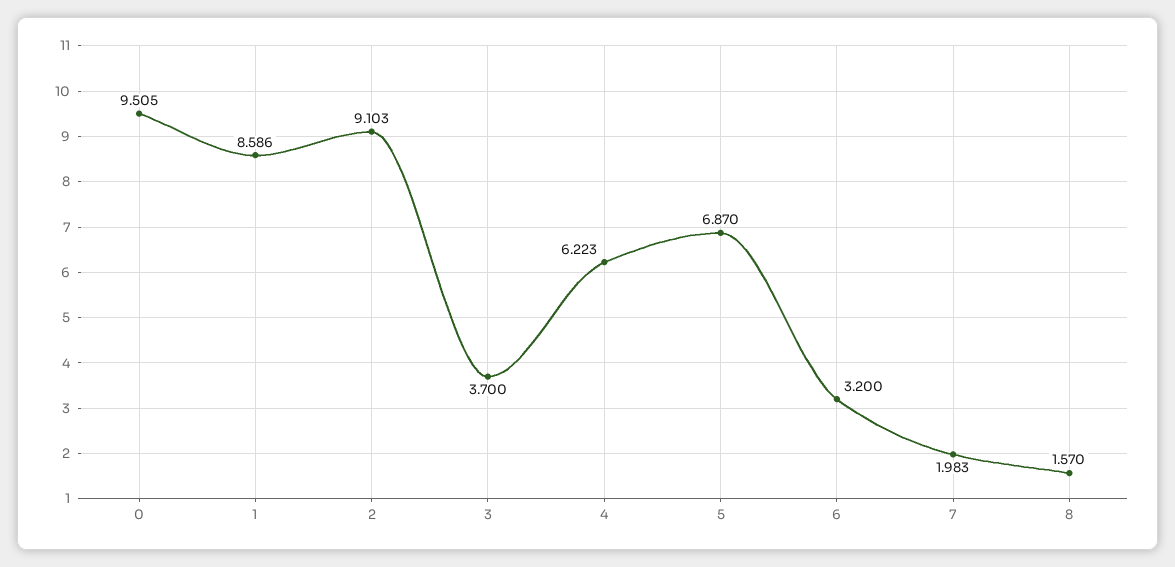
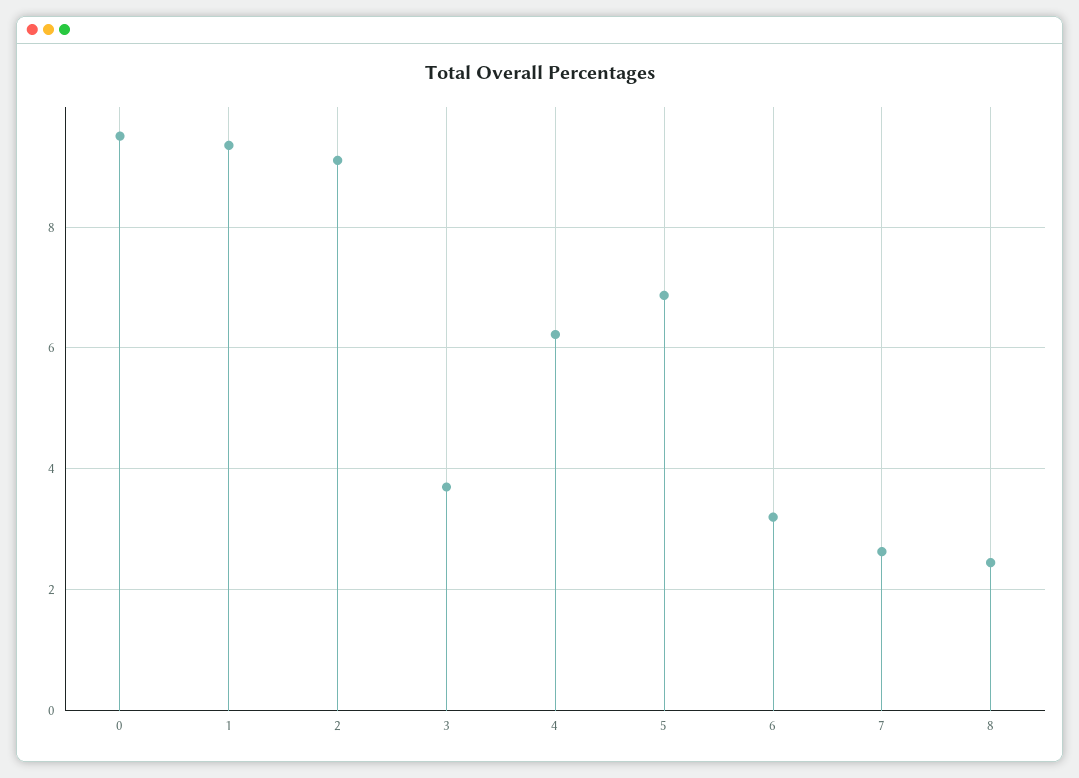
1: 8.586 -> 9.4
7: 1.983 -> 2.6
8: 1.57 -> 2.4

